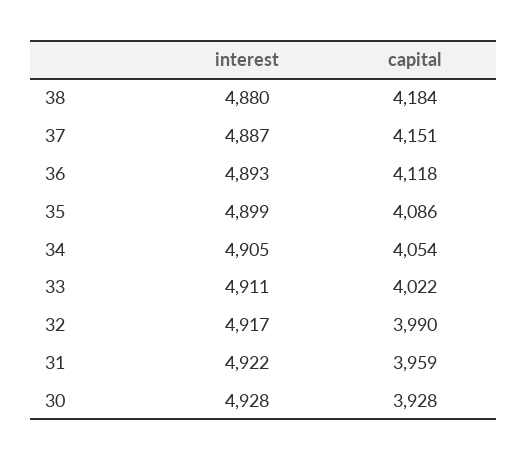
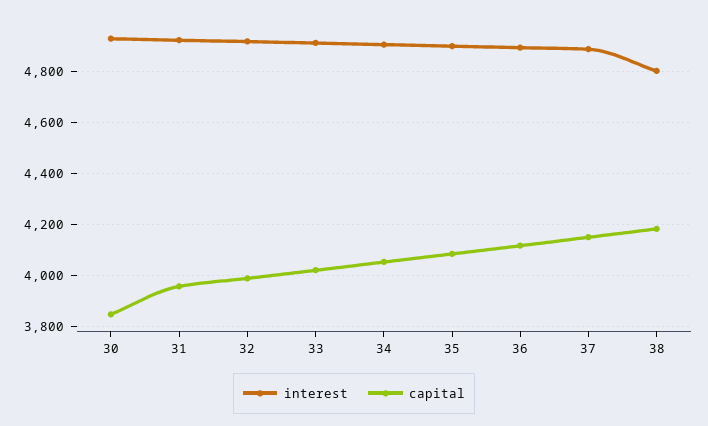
interest, 38: 4880 -> 4800
capital, 30: 3928 -> 3850

